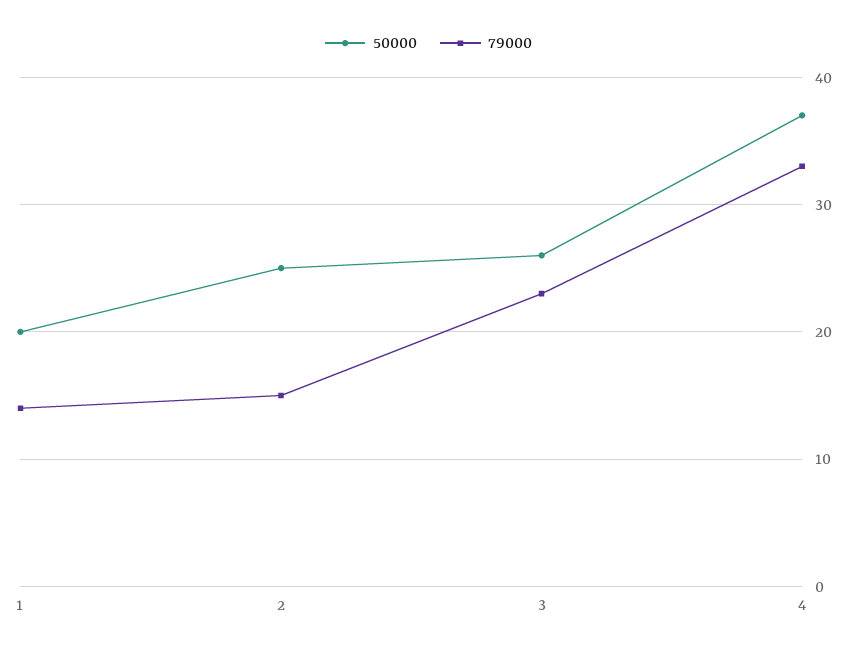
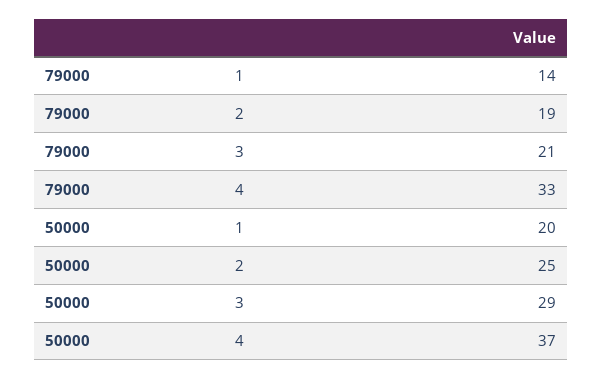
79000, 2: 15 -> 19
50000, 3: 26 -> 29
79000, 3: 23 -> 21

